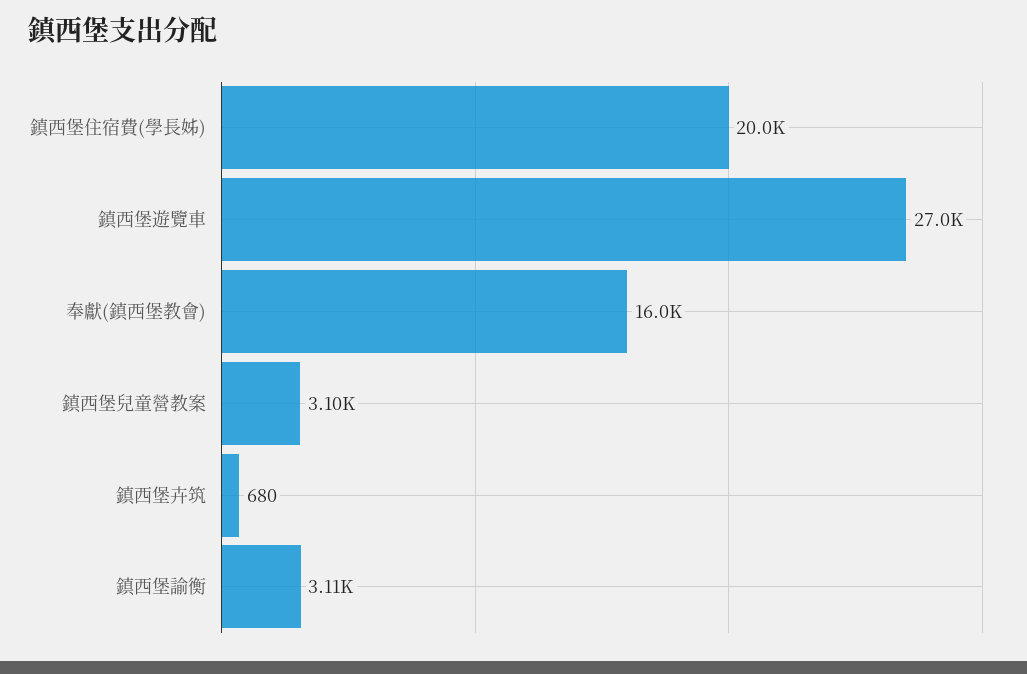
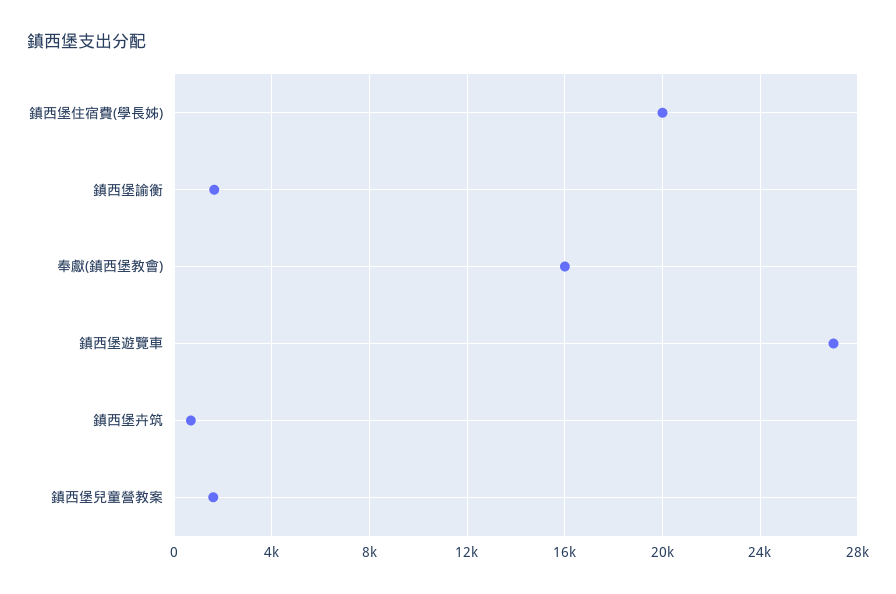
鎮西堡兒童營教案: 3100 -> 1500
鎮西堡諭衡: 3110 -> 1500

